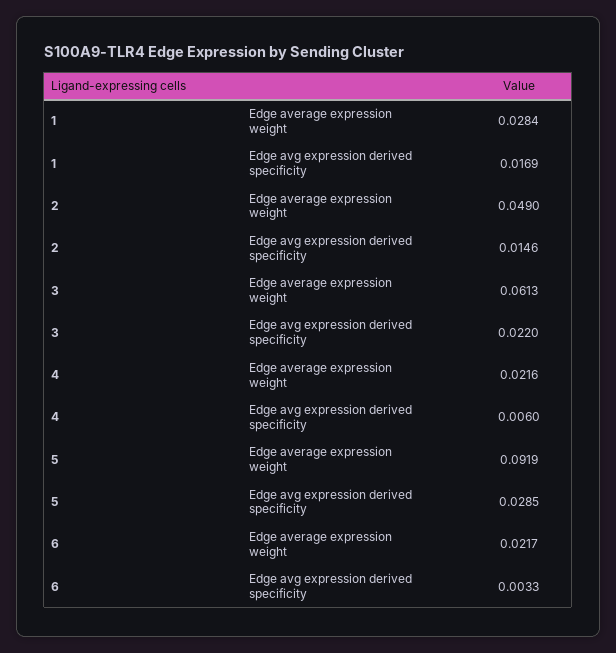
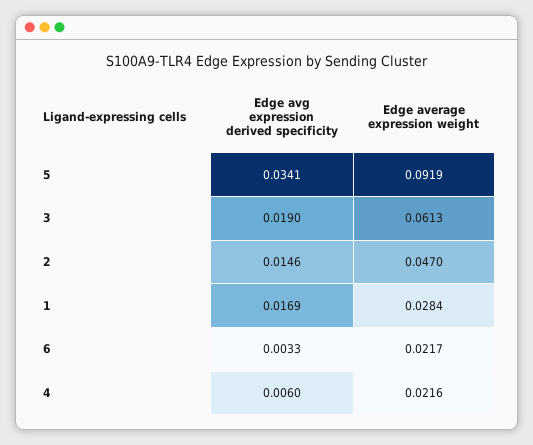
2, Edge average expression weight: 0.049 -> 0.047
3, Edge avg expression derived specificity: 0.022 -> 0.019
5, Edge avg expression derived specificity: 0.0285 -> 0.0341

